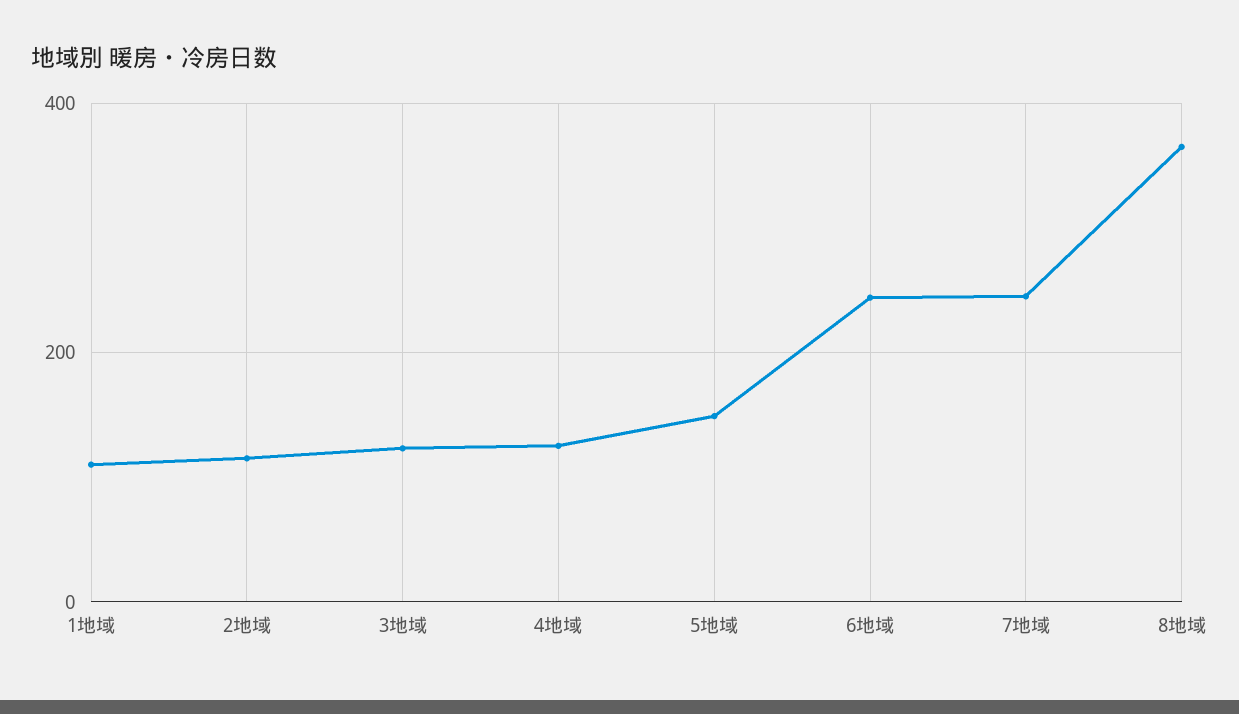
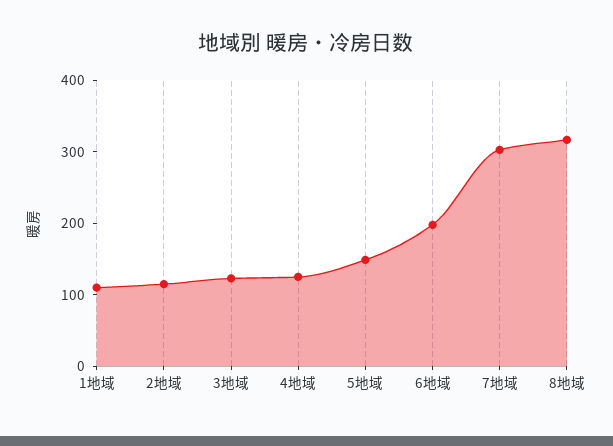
6地域: 240 -> 200
7地域: 240 -> 300
8地域: 360 -> 320

